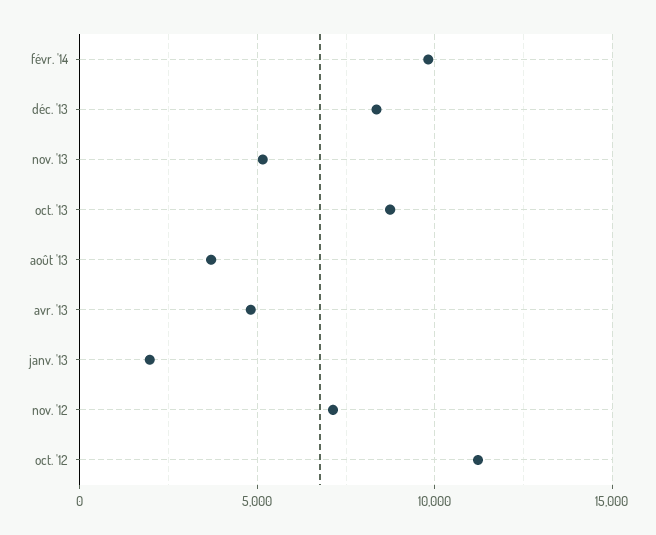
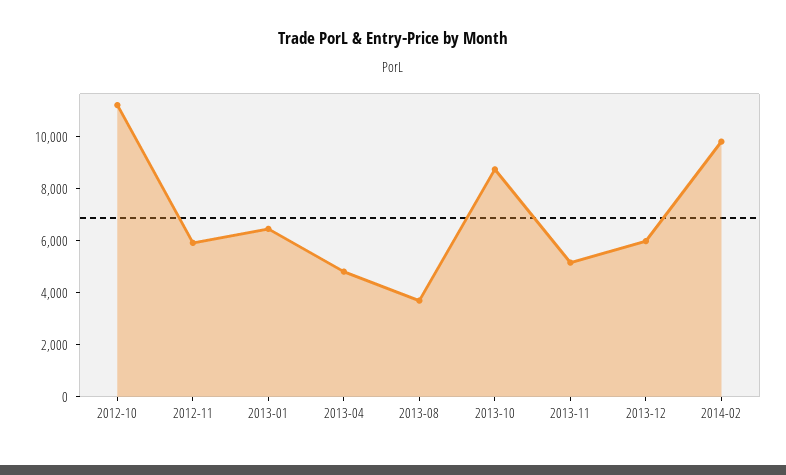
déc. '13: 8500 -> 6000
janv. '13: 2000 -> 6500
nov. '12: 7000 -> 6000

